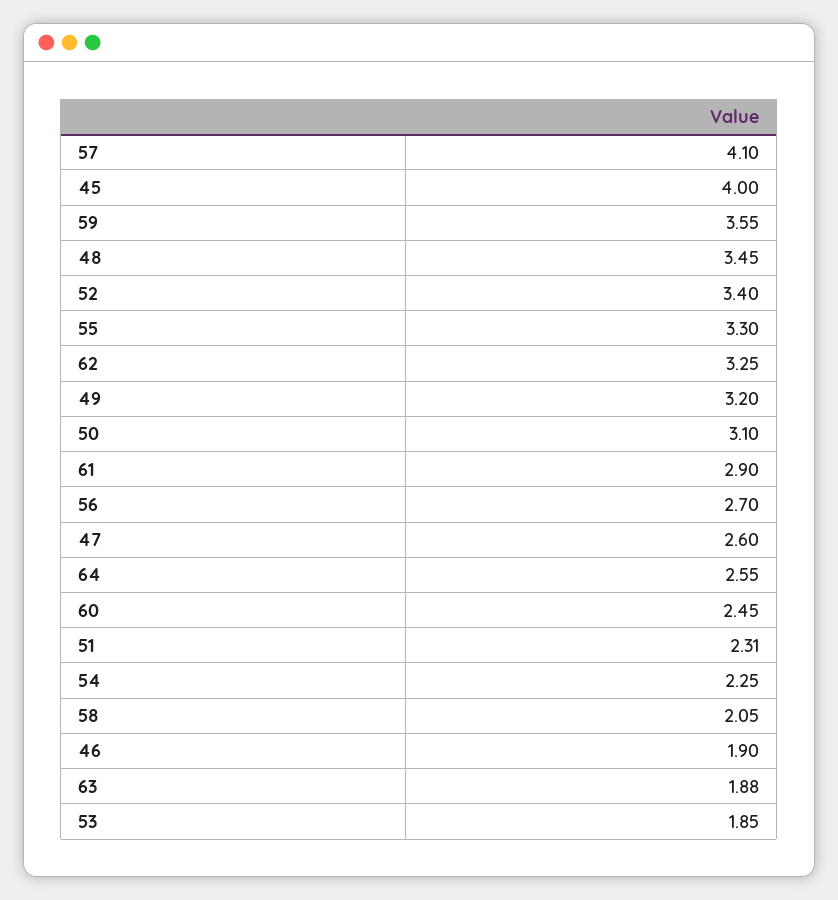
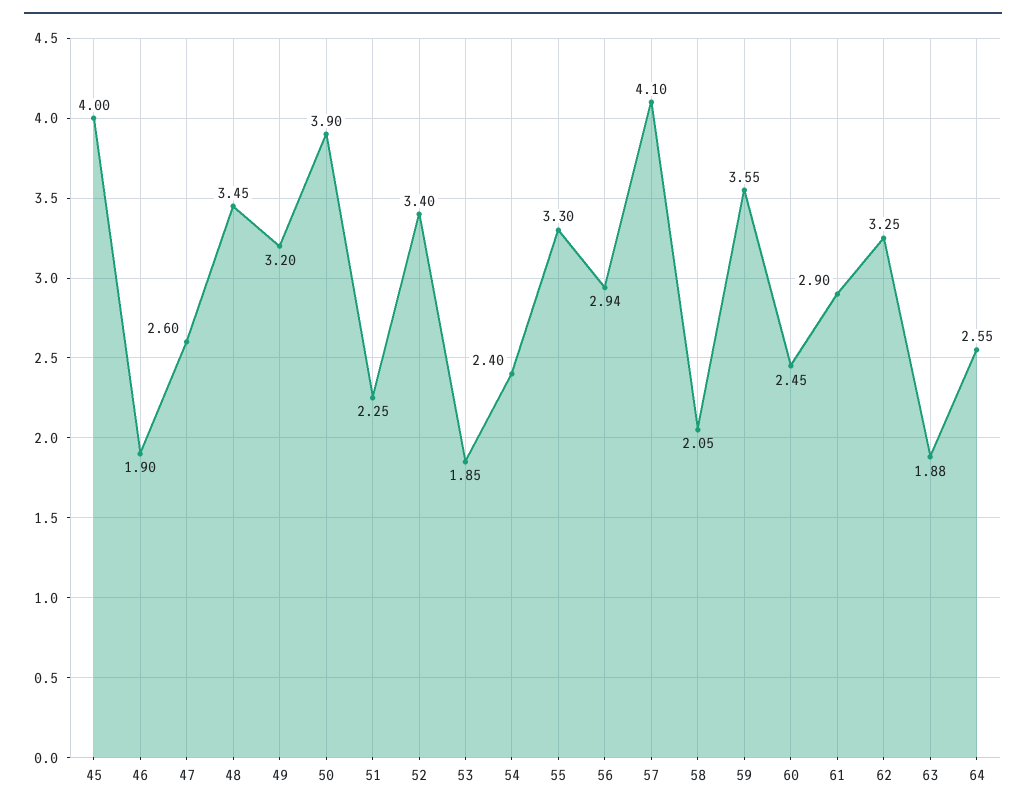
50: 3.1 -> 3.9
56: 2.7 -> 2.94
51: 2.31 -> 2.25
54: 2.25 -> 2.4

